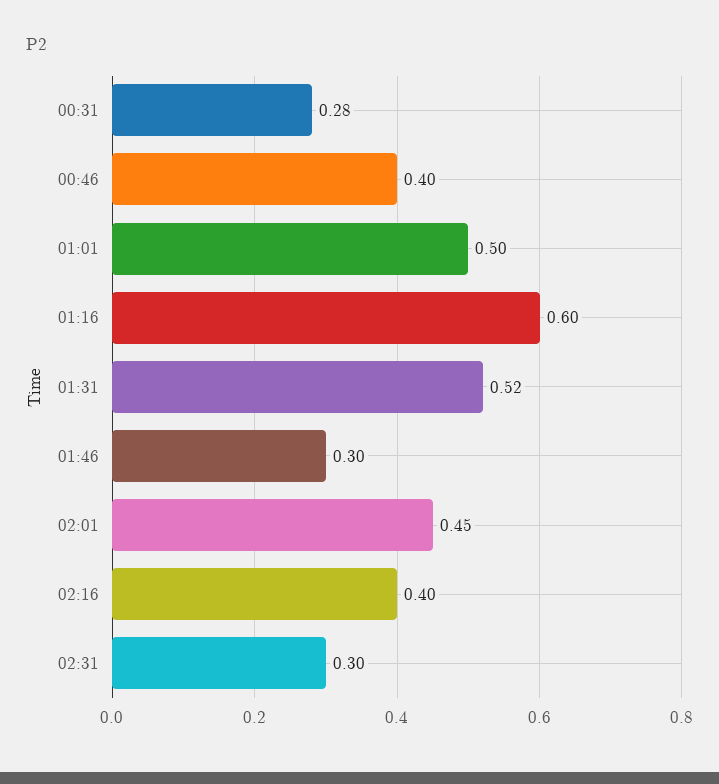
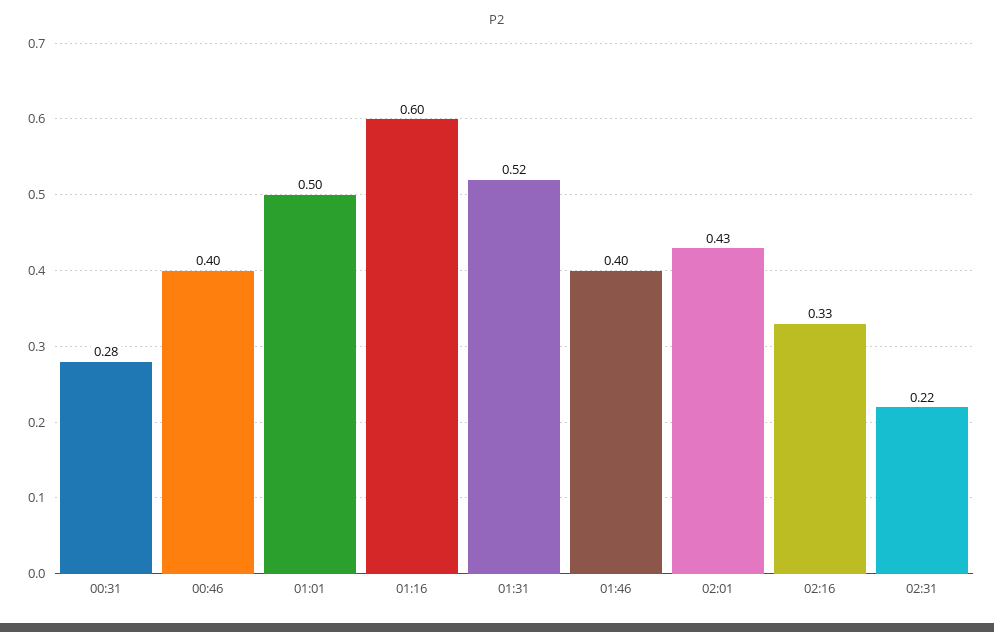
01:46: 0.3 -> 0.4
02:01: 0.45 -> 0.43
02:16: 0.4 -> 0.33
02:31: 0.3 -> 0.22

